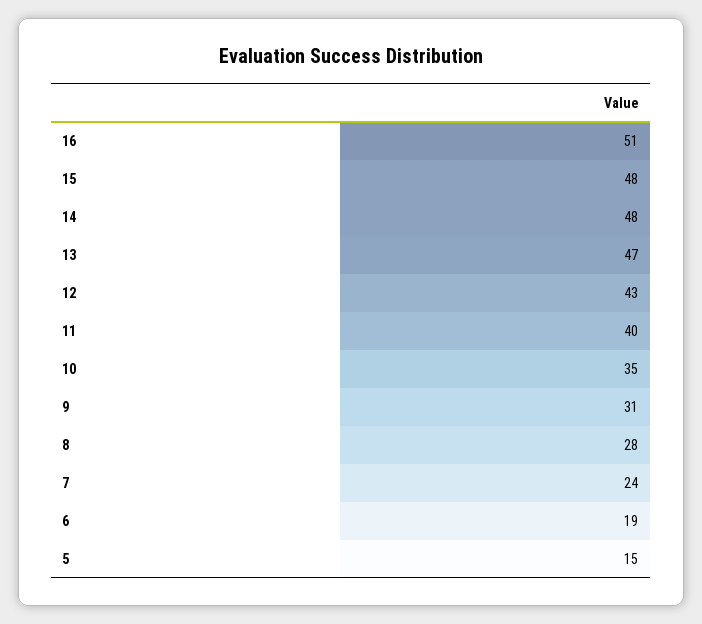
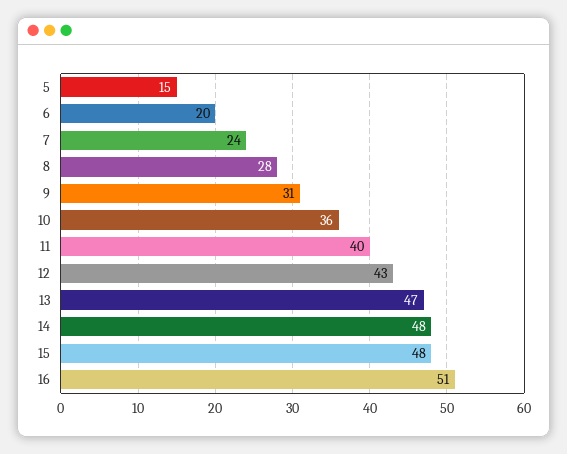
10: 35 -> 36
6: 19 -> 20

